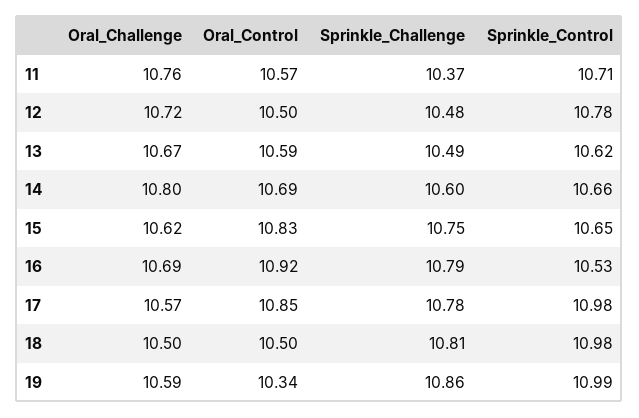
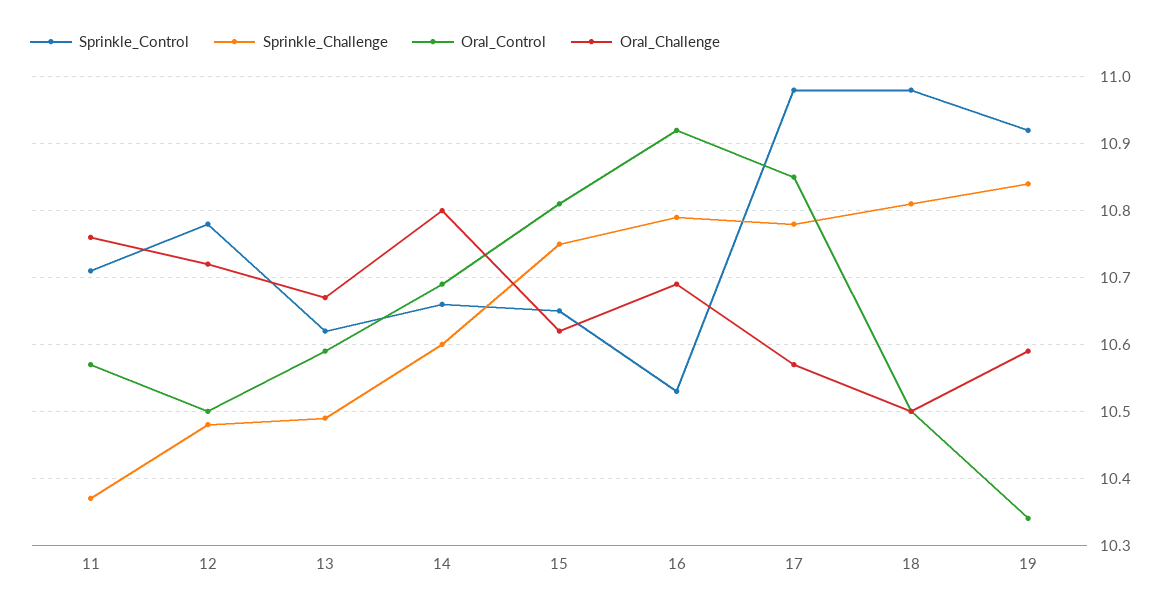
Oral_Control, 15: 10.83 -> 10.81
Sprinkle_Challenge, 19: 10.86 -> 10.84
Sprinkle_Control, 19: 10.99 -> 10.92

